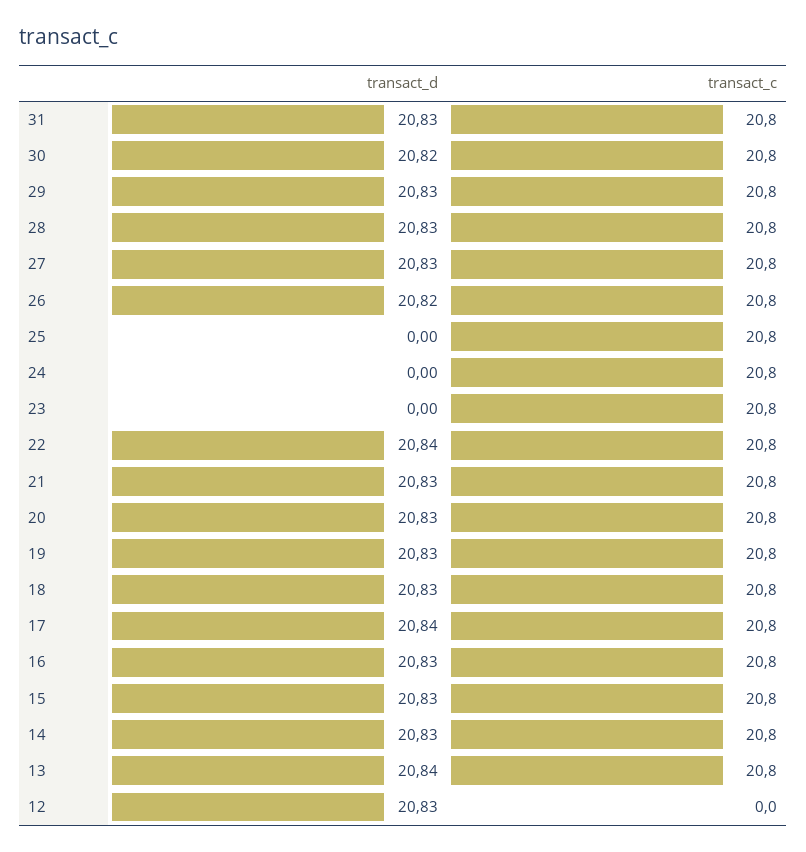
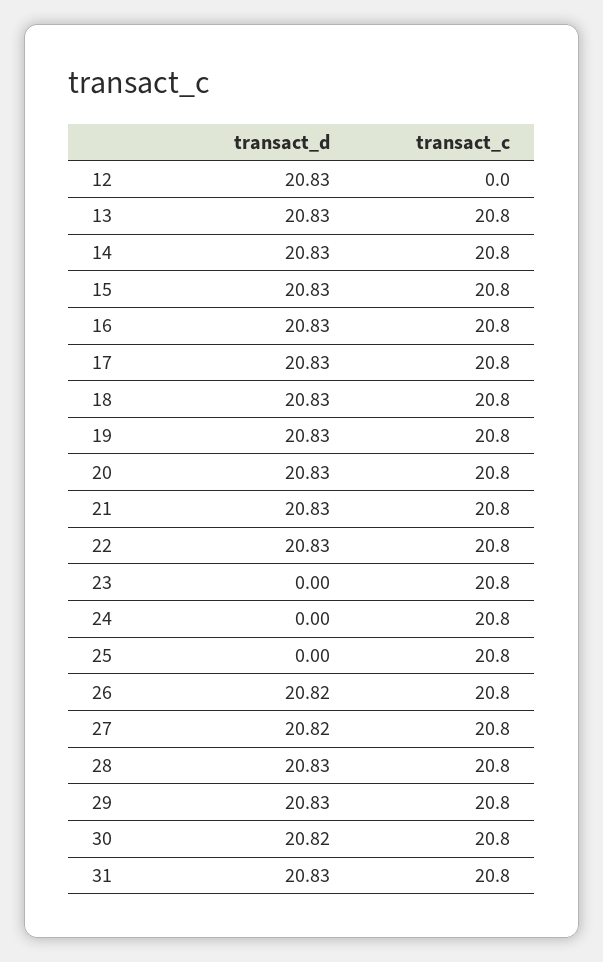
transact_d, 27: 20.83 -> 20.82
transact_d, 22: 20.84 -> 20.83
transact_d, 17: 20.84 -> 20.83
transact_d, 13: 20.84 -> 20.83

